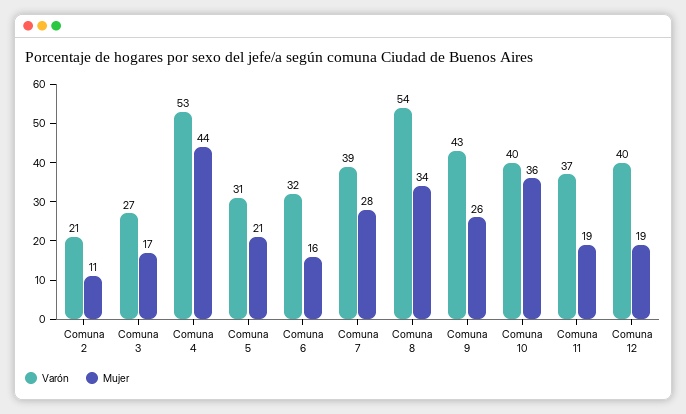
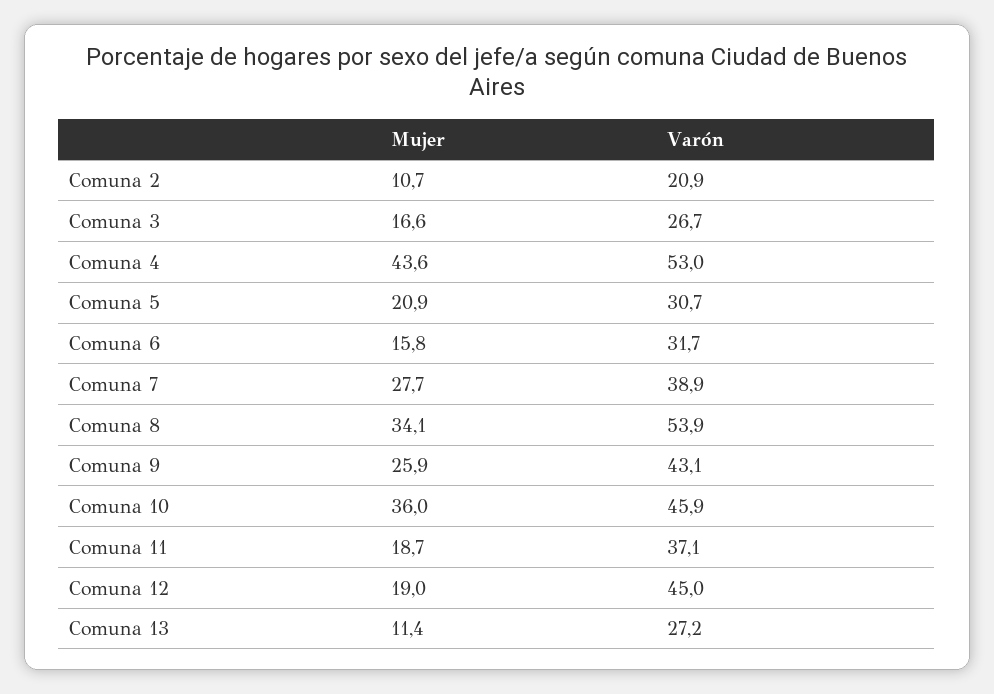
Varón, Comuna 10: 40 -> 45.9
Varón, Comuna 12: 40 -> 45
Mujer, Comuna 13: none -> 11.4
Varón, Comuna 13: none -> 27.2

